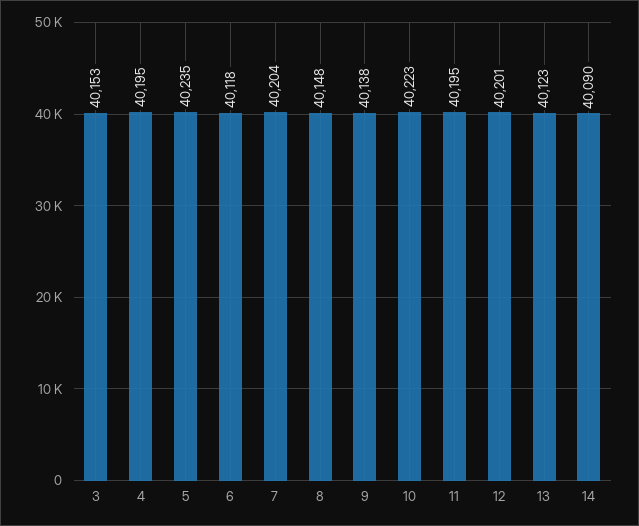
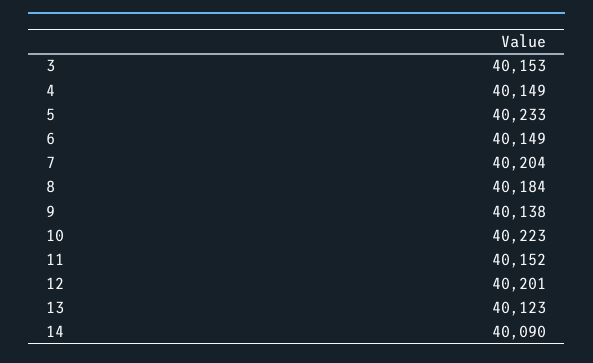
4: 40195 -> 40149
5: 40235 -> 40233
6: 40118 -> 40149
8: 40148 -> 40184
11: 40195 -> 40152

